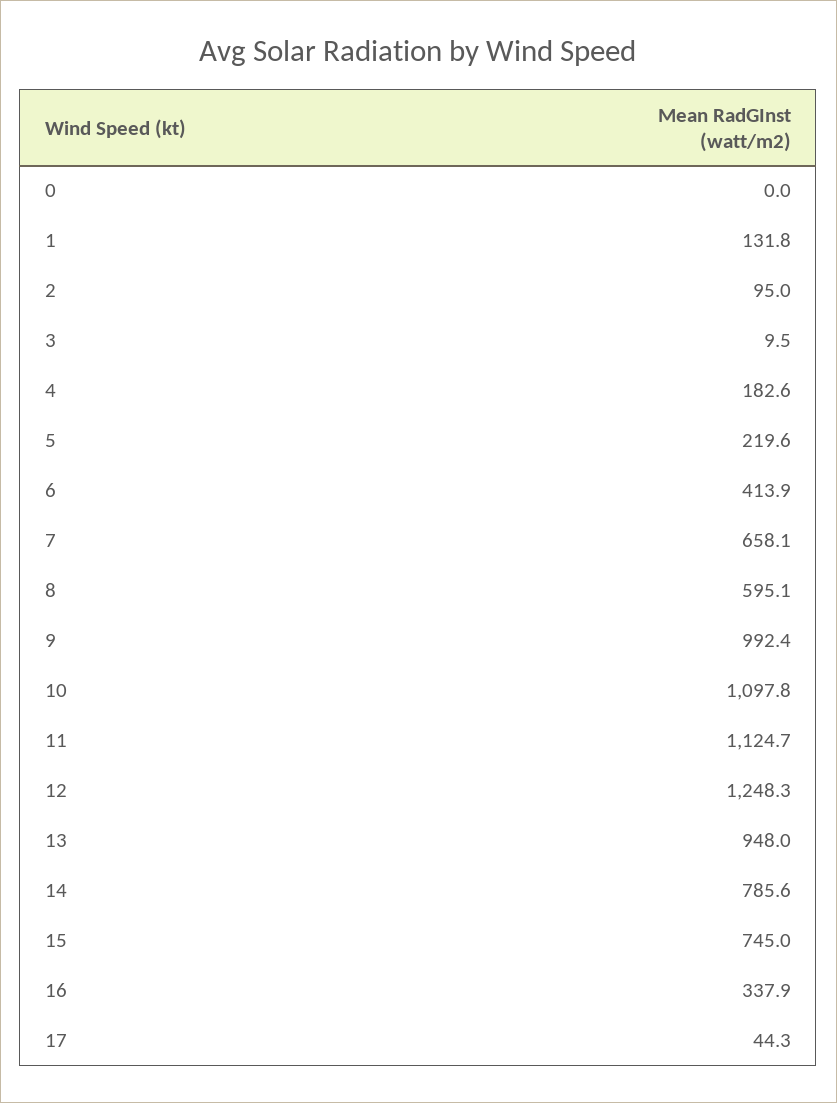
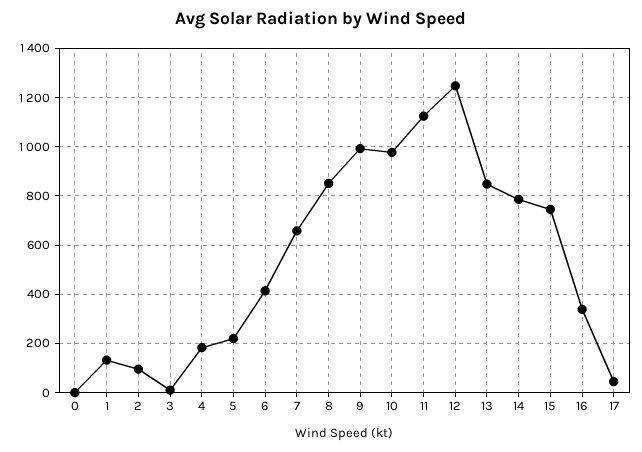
8: 595.1 -> 850
10: 1097.8 -> 975
13: 948 -> 850

